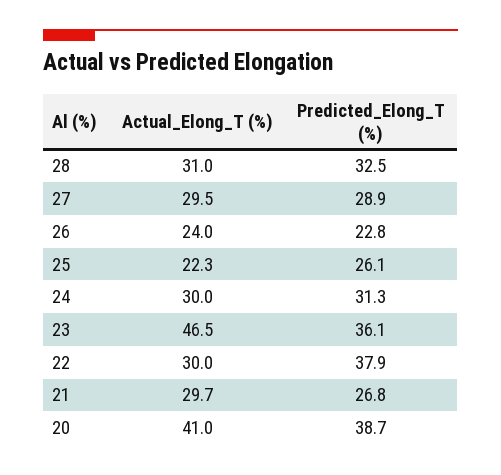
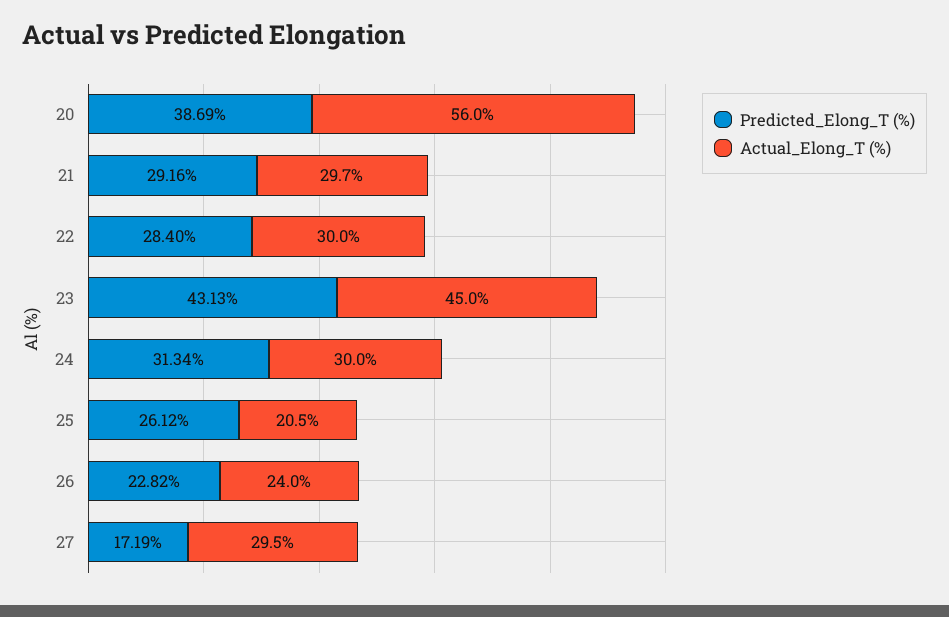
Actual_Elong_T (%), 28: 31 -> none
Predicted_Elong_T (%), 28: 32.5 -> none
Predicted_Elong_T (%), 27: 28.9 -> 17.19
Actual_Elong_T (%), 25: 22.3 -> 20.5
Actual_Elong_T (%), 23: 46.5 -> 45
Predicted_Elong_T (%), 23: 36.1 -> 43.13
Predicted_Elong_T (%), 22: 37.9 -> 28.4
Predicted_Elong_T (%), 21: 26.8 -> 29.16
Actual_Elong_T (%), 20: 41 -> 56

